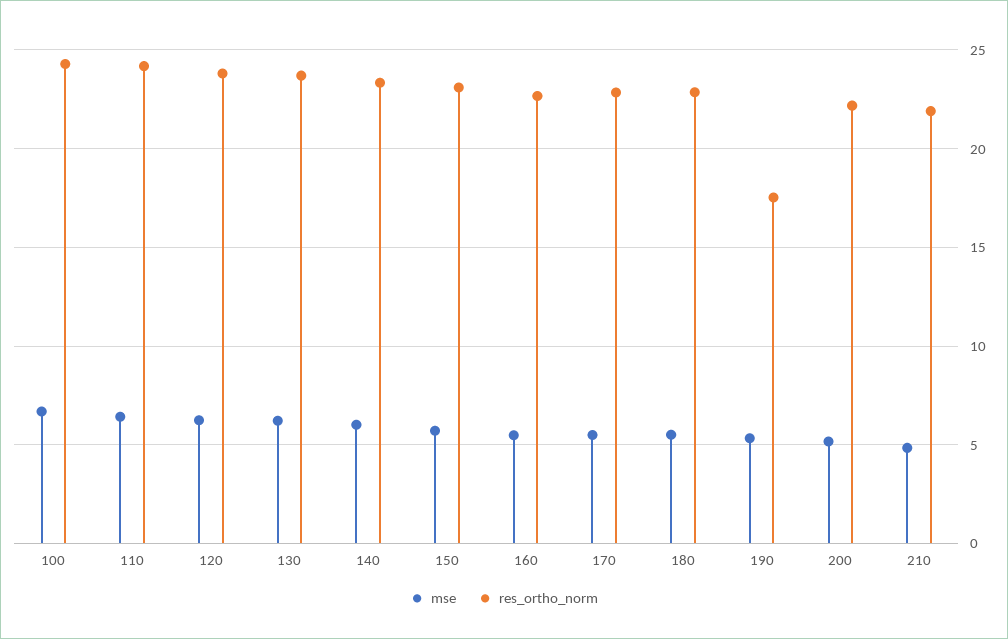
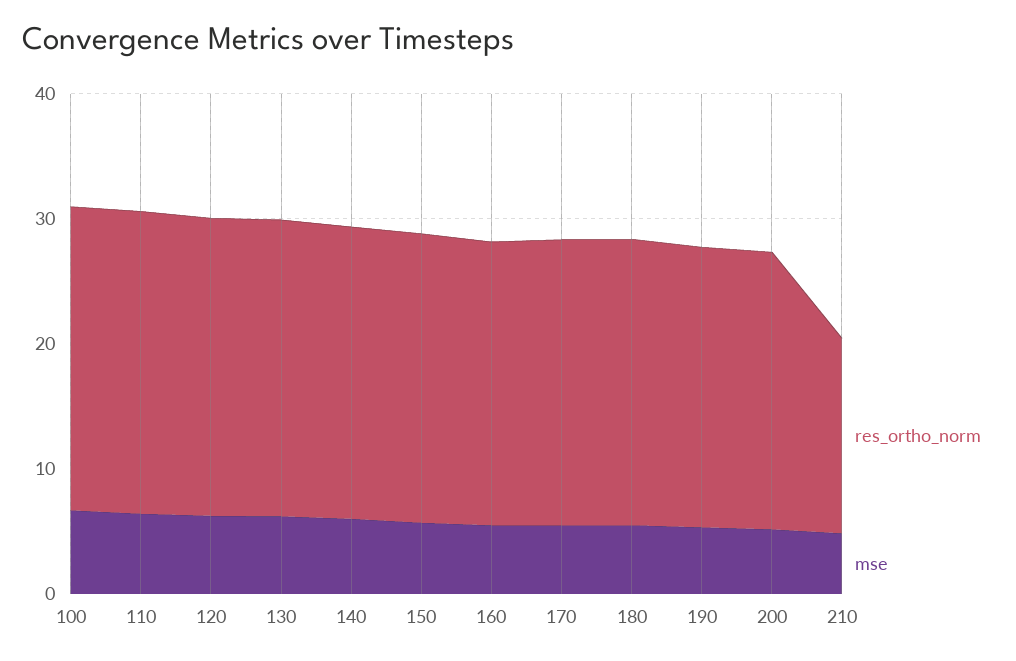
res_ortho_norm, 190: 17.5 -> 22
res_ortho_norm, 210: 22 -> 16

